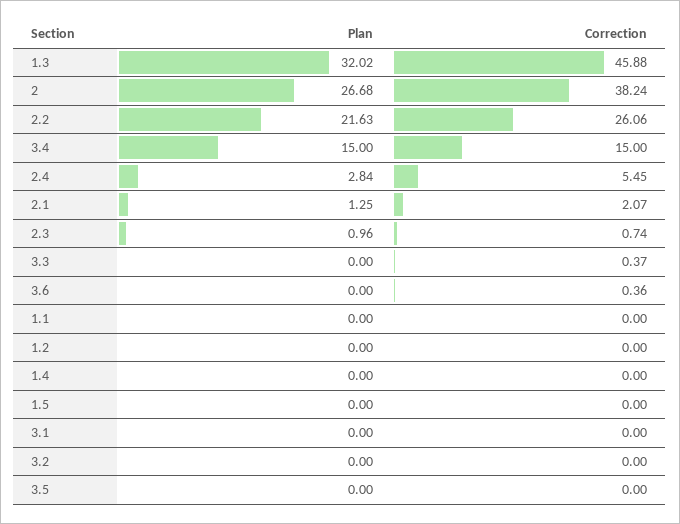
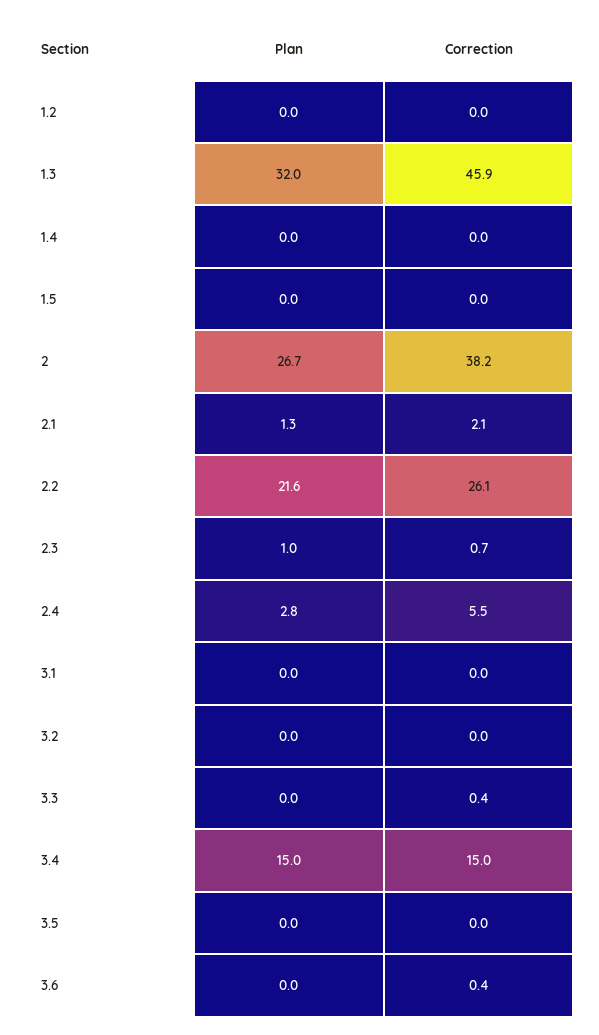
Plan, 1.1: 0 -> none
Correction, 1.1: 0 -> none

